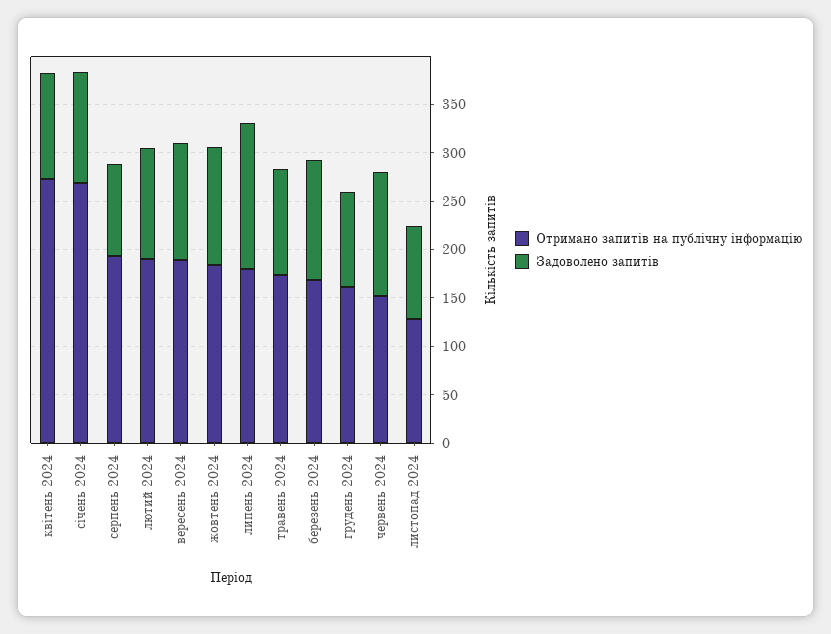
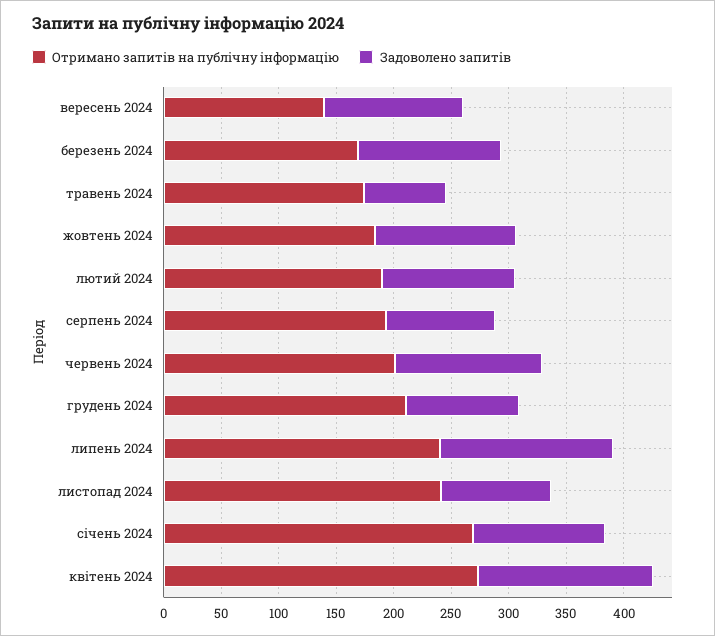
Задоволено запитів, квітень 2024: 110 -> 150
Отримано запитів на публічну інформацію, вересень 2024: 190 -> 140
Отримано запитів на публічну інформацію, липень 2024: 180 -> 240
Задоволено запитів, травень 2024: 110 -> 70
Отримано запитів на публічну інформацію, грудень 2024: 160 -> 210
Отримано запитів на публічну інформацію, червень 2024: 150 -> 200
Отримано запитів на публічну інформацію, листопад 2024: 130 -> 240

